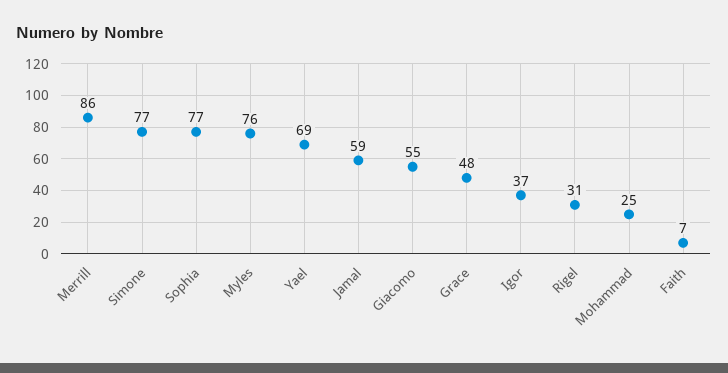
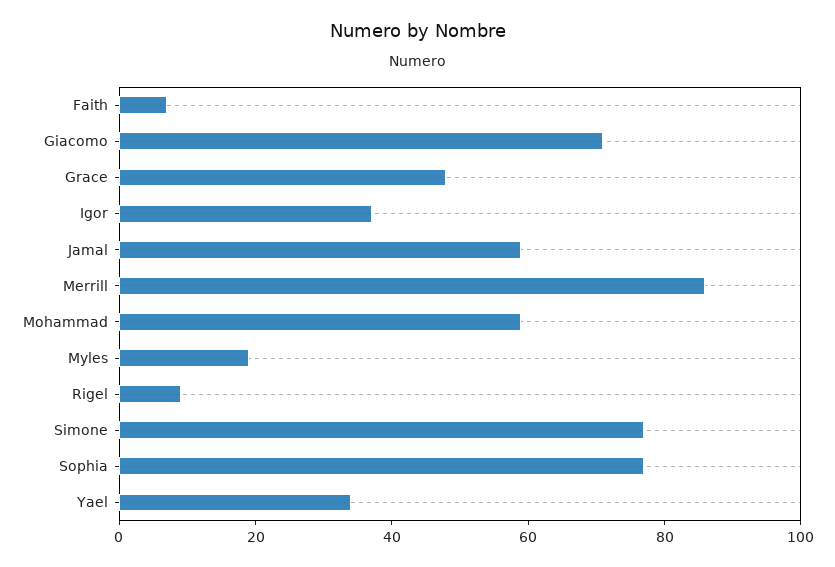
Myles: 76 -> 20
Yael: 69 -> 35
Giacomo: 55 -> 70
Rigel: 31 -> 10
Mohammad: 25 -> 60

